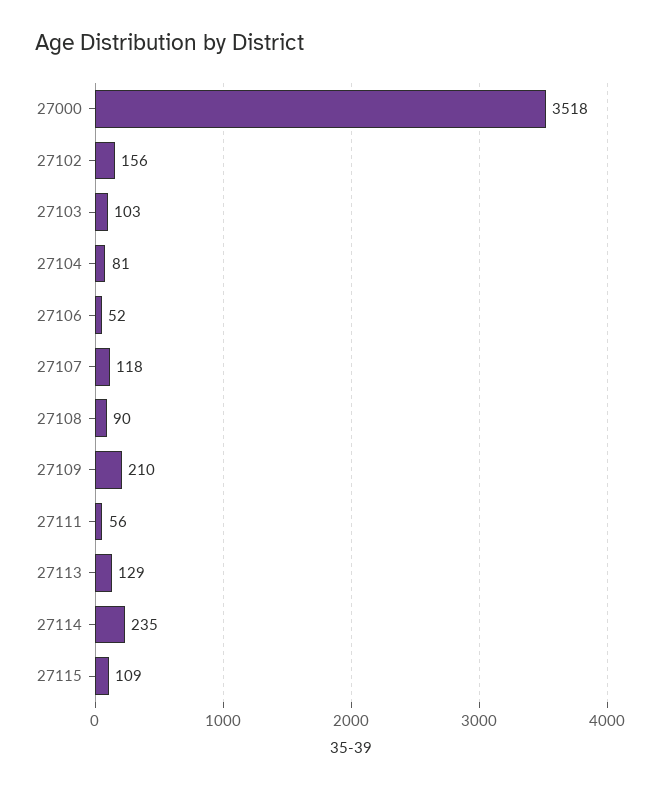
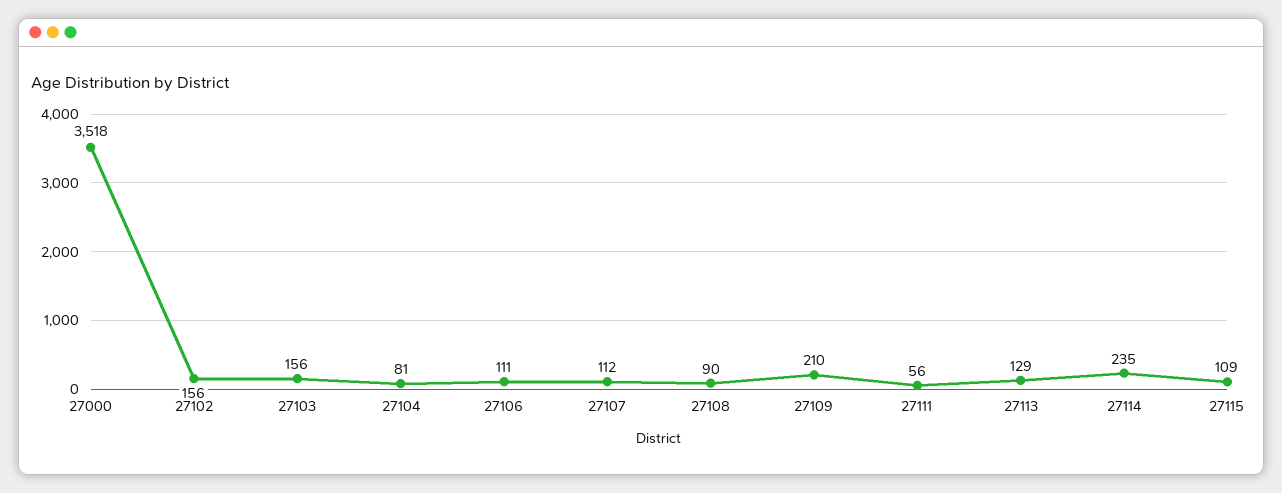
27103: 103 -> 156
27106: 52 -> 111
27107: 118 -> 112

